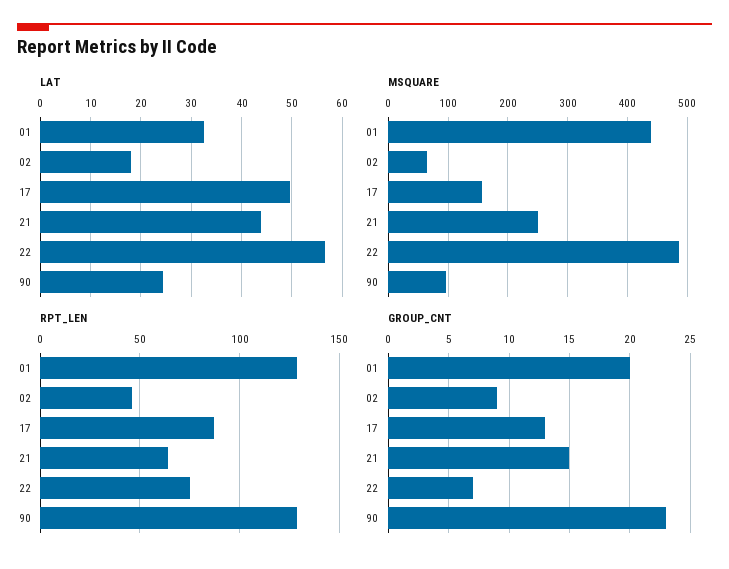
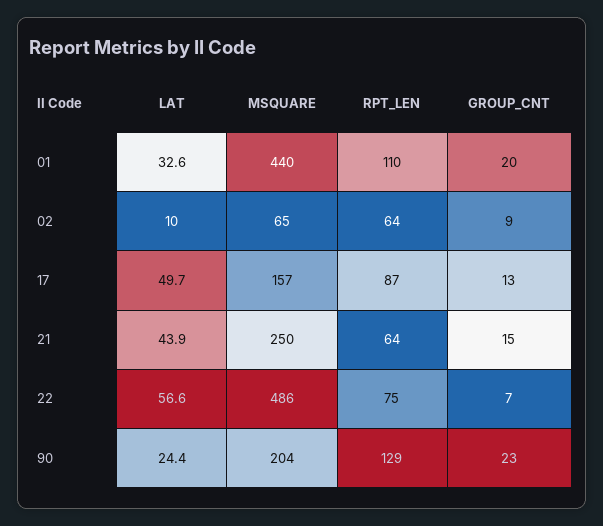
LAT, 02: 18 -> 10
MSQUARE, 90: 100 -> 204
RPT_LEN, 01: 130 -> 110
RPT_LEN, 02: 45 -> 64

